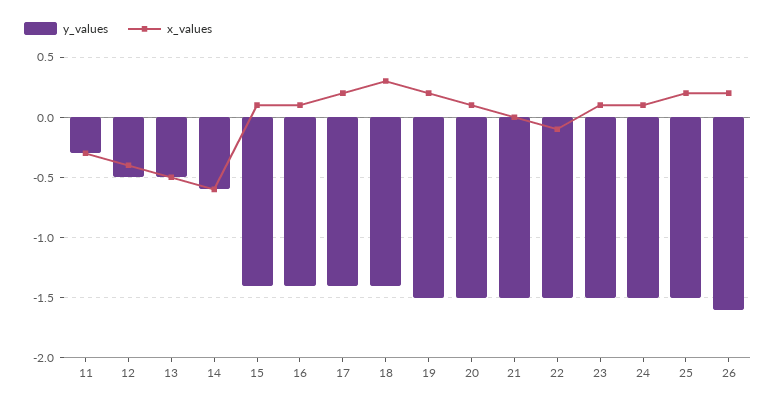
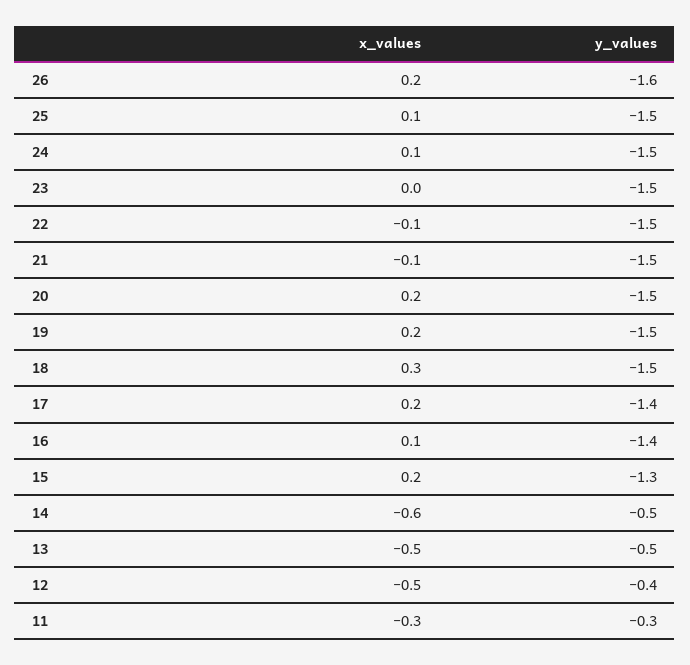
y_values, 12: -0.5 -> -0.4
x_values, 12: -0.4 -> -0.5
y_values, 14: -0.6 -> -0.5
y_values, 15: -1.4 -> -1.3
x_values, 15: 0.1 -> 0.2
y_values, 18: -1.4 -> -1.5
x_values, 20: 0.1 -> 0.2
x_values, 21: 0 -> -0.1
x_values, 23: 0.1 -> 0
x_values, 25: 0.2 -> 0.1

